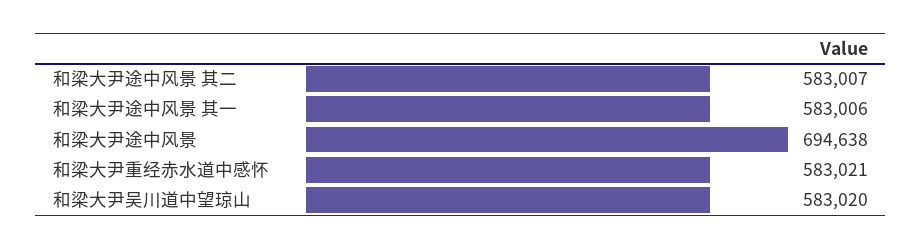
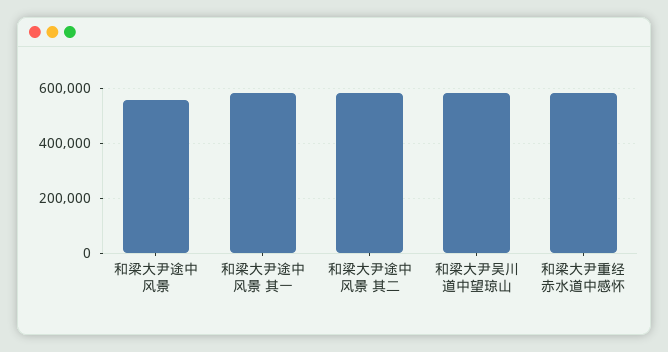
和梁大尹途中风景: 694638 -> 550000

